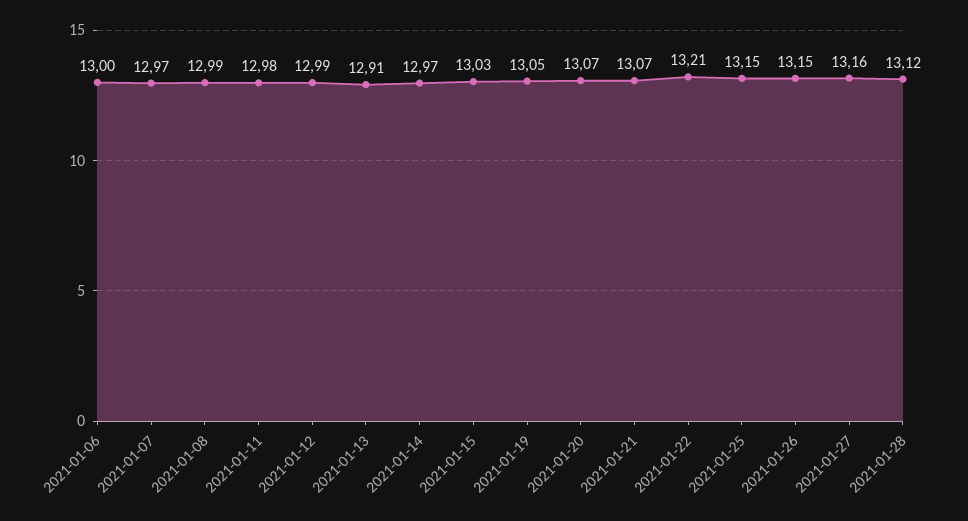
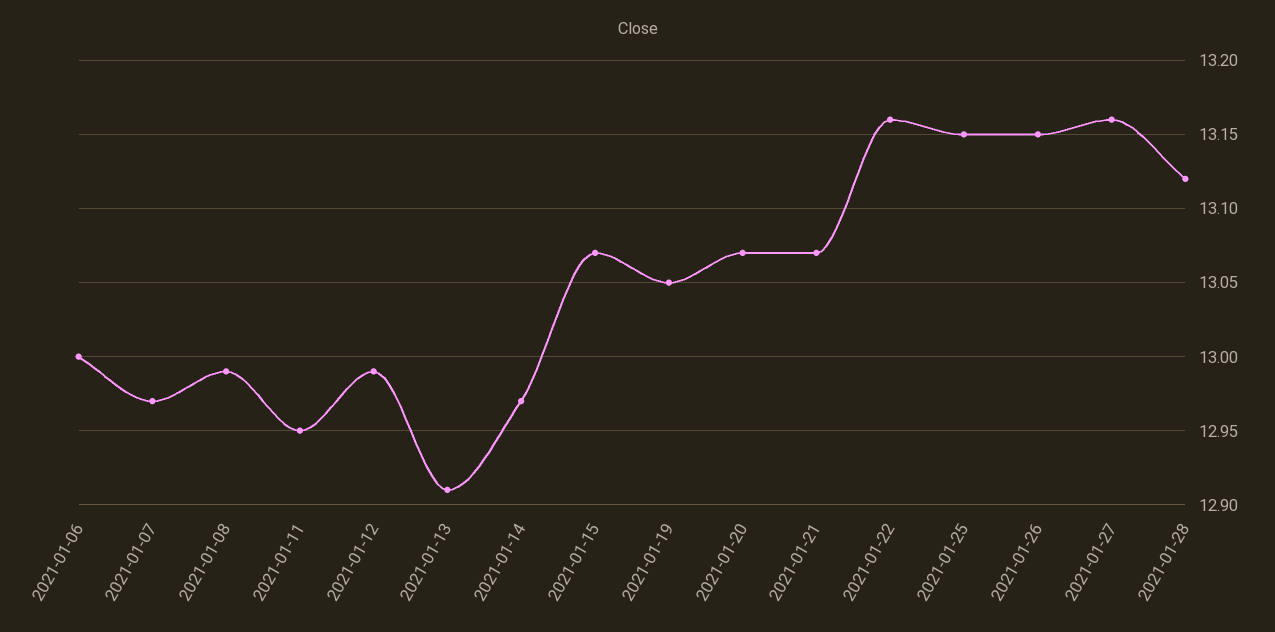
2021-01-11: 12.98 -> 12.95
2021-01-15: 13.03 -> 13.07
2021-01-22: 13.21 -> 13.16

